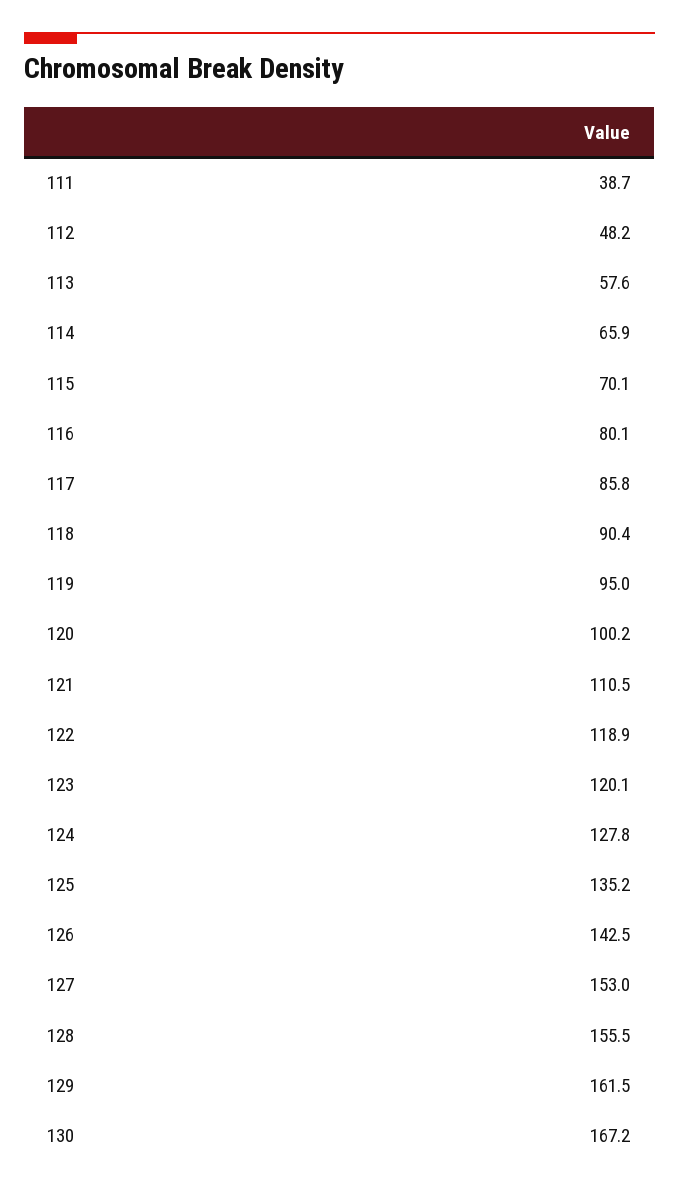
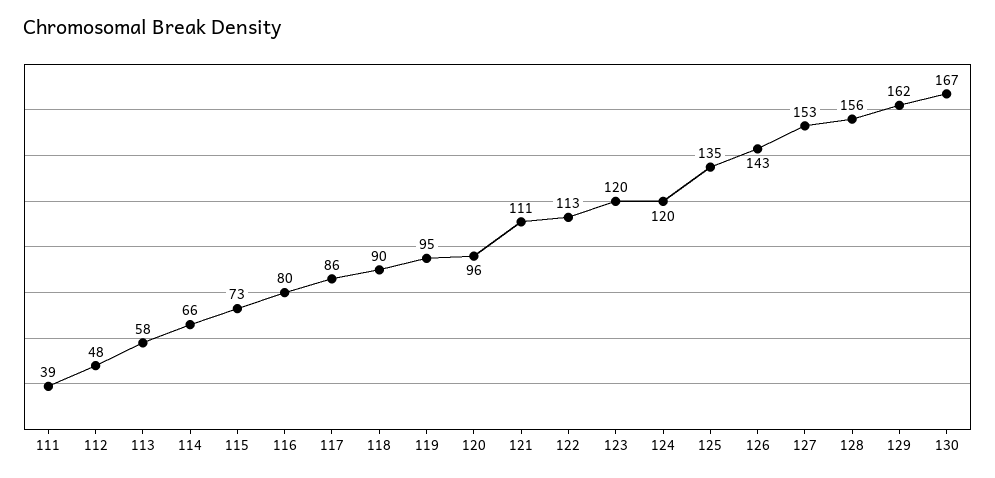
115: 70.1 -> 73
120: 100.2 -> 96
122: 118.9 -> 113
124: 127.8 -> 120

